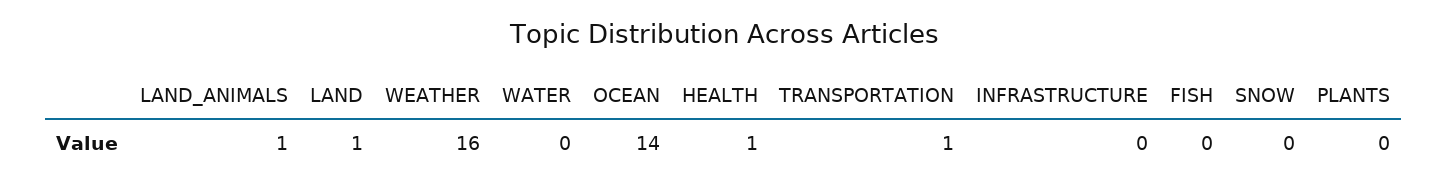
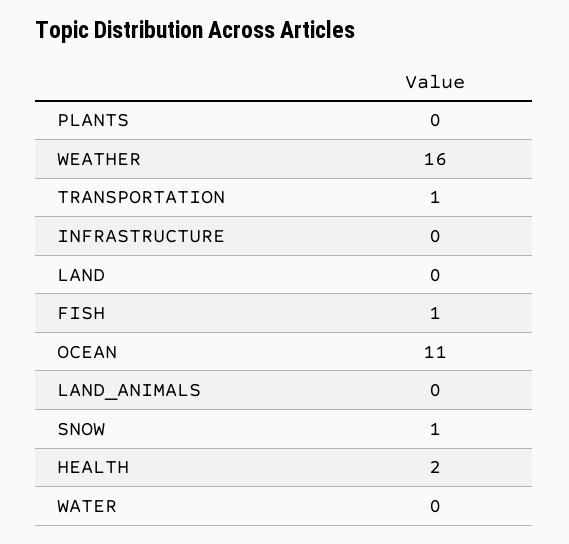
LAND_ANIMALS: 1 -> 0
LAND: 1 -> 0
OCEAN: 14 -> 11
HEALTH: 1 -> 2
FISH: 0 -> 1
SNOW: 0 -> 1

